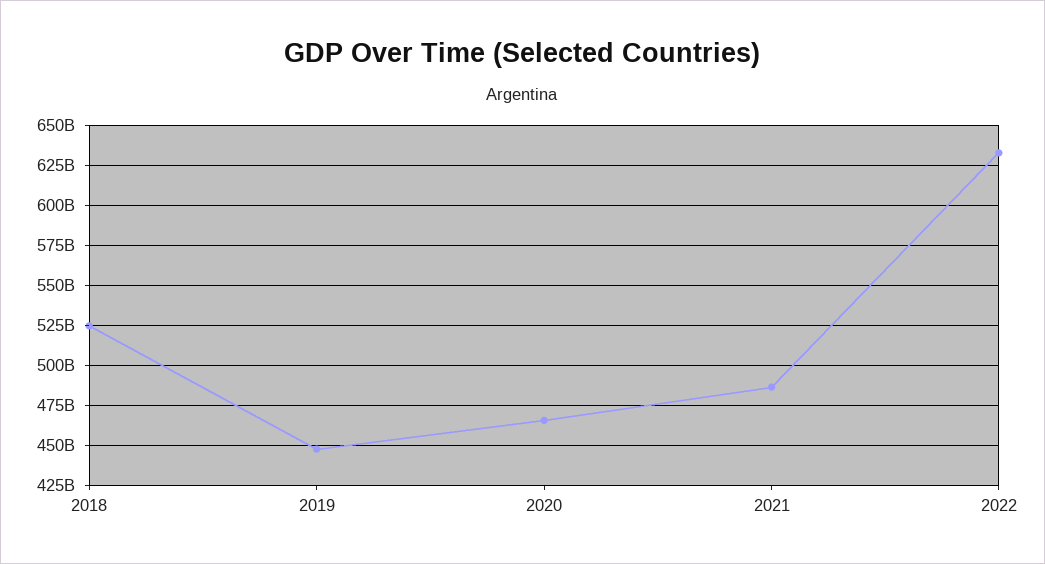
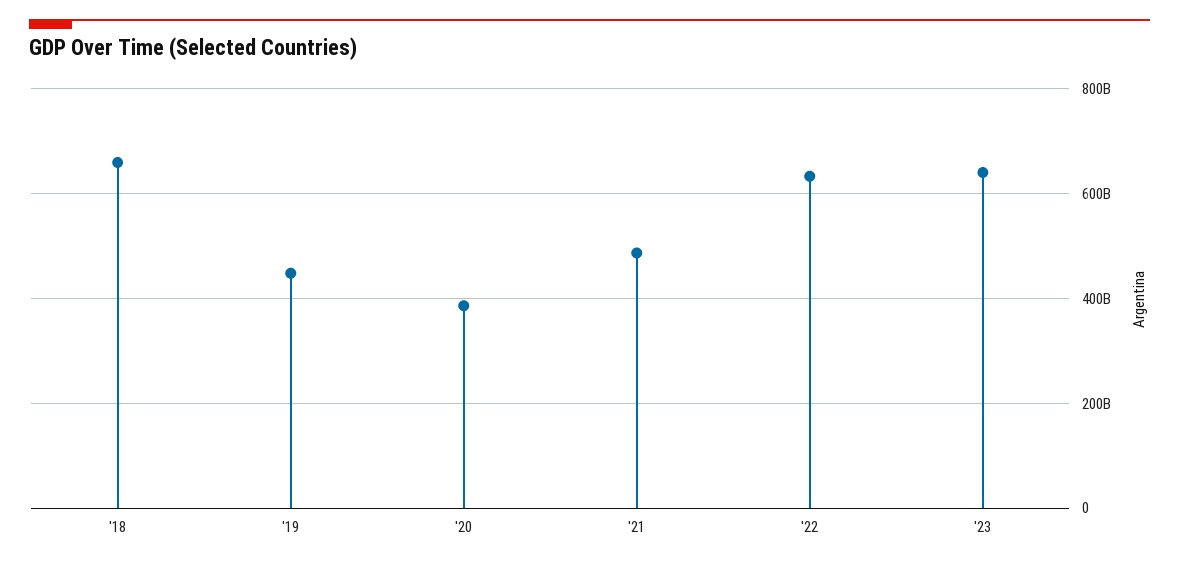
2018: 525000000000 -> 660000000000
2020: 465000000000 -> 380000000000
'23: none -> 640000000000

